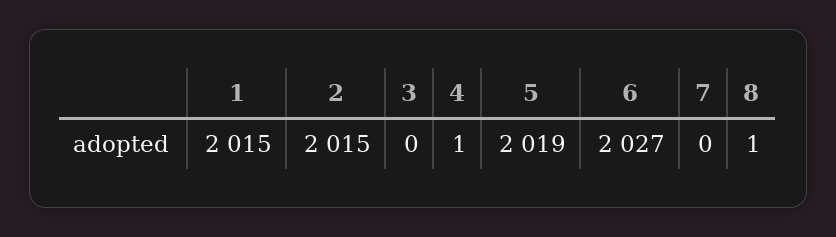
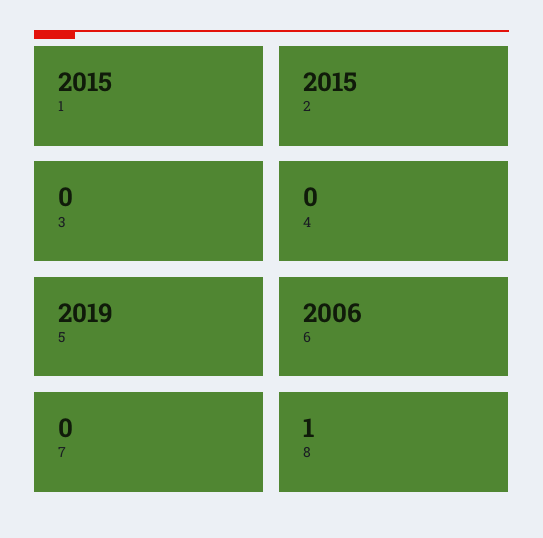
4: 1 -> 0
6: 2027 -> 2006

